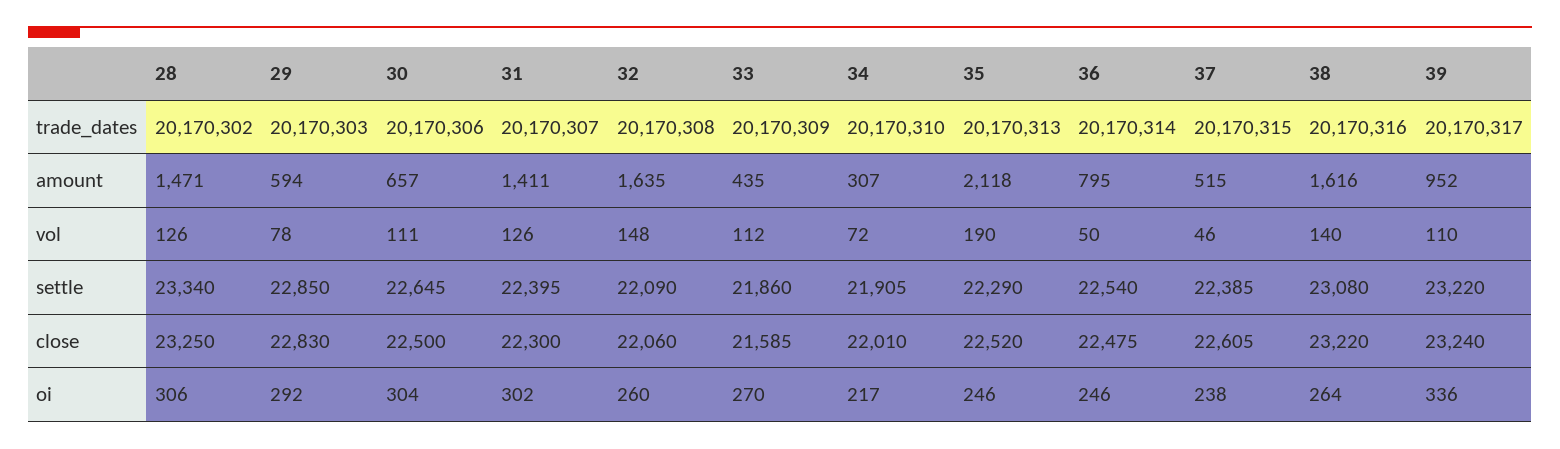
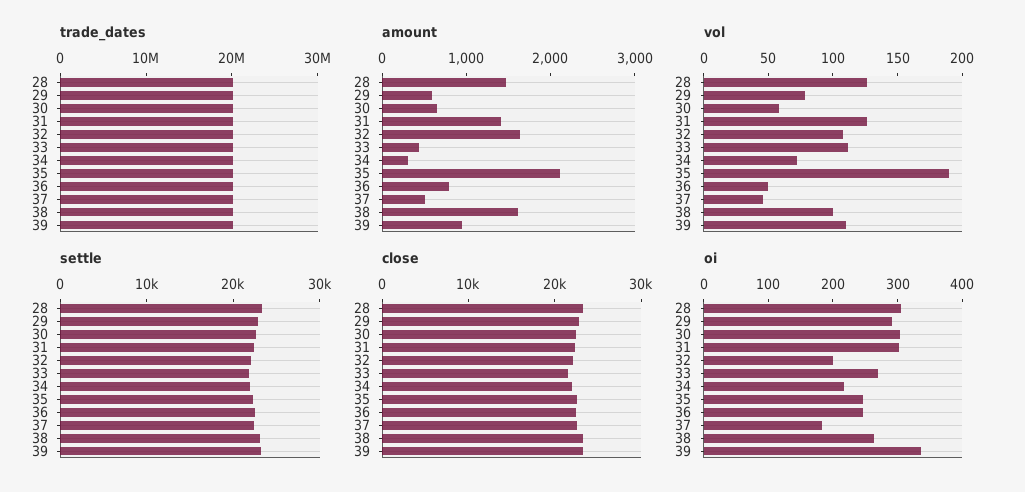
vol, 30: 111 -> 60
vol, 32: 148 -> 110
vol, 38: 140 -> 100
oi, 32: 260 -> 200
oi, 37: 238 -> 180

